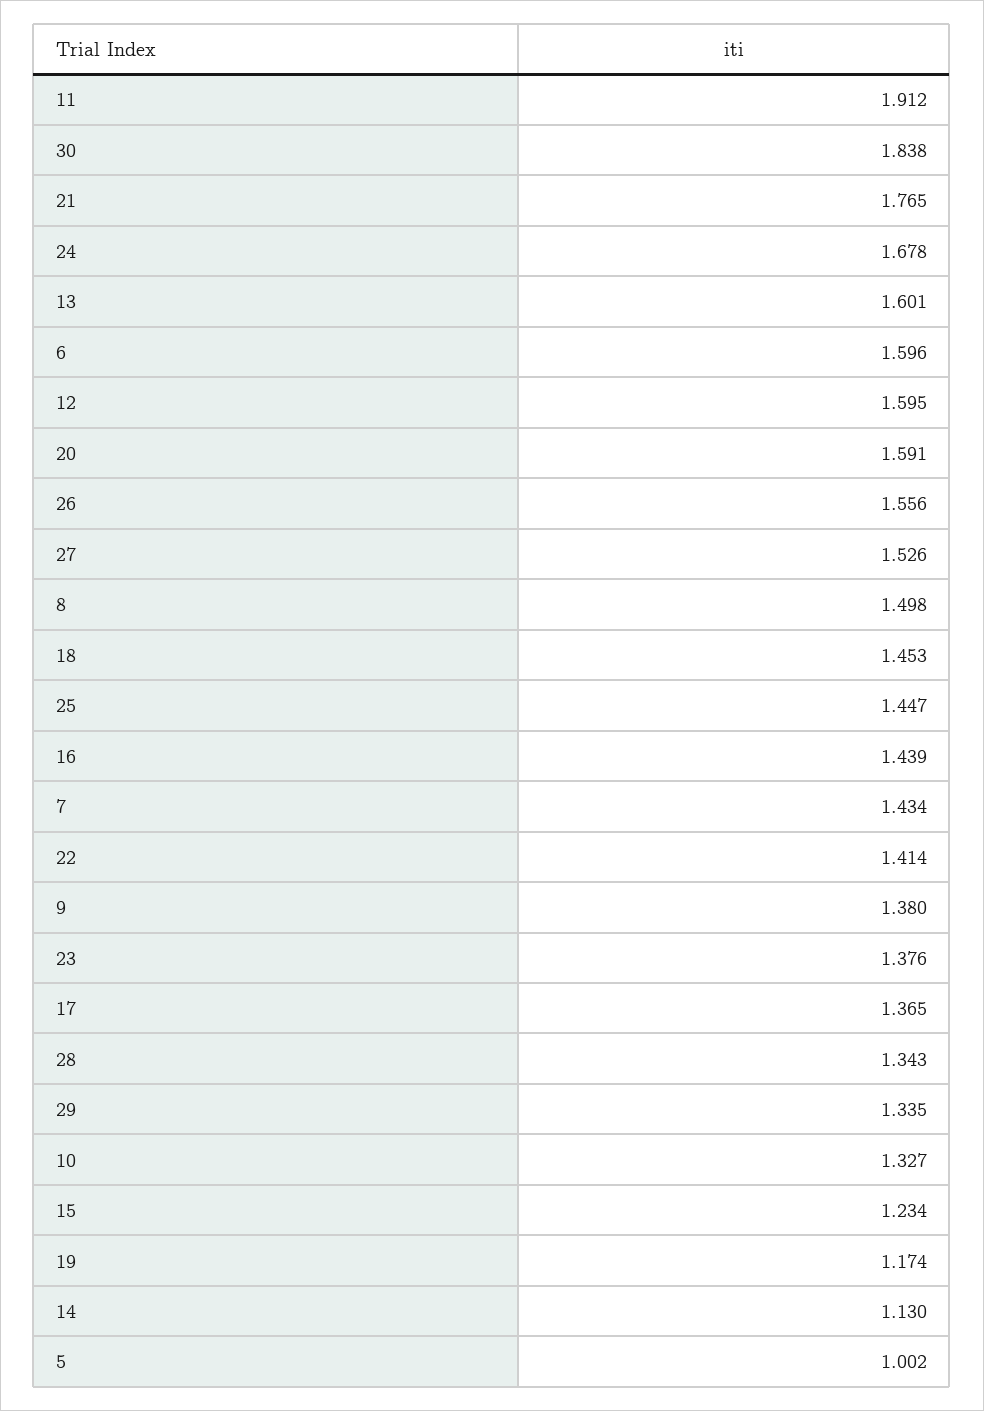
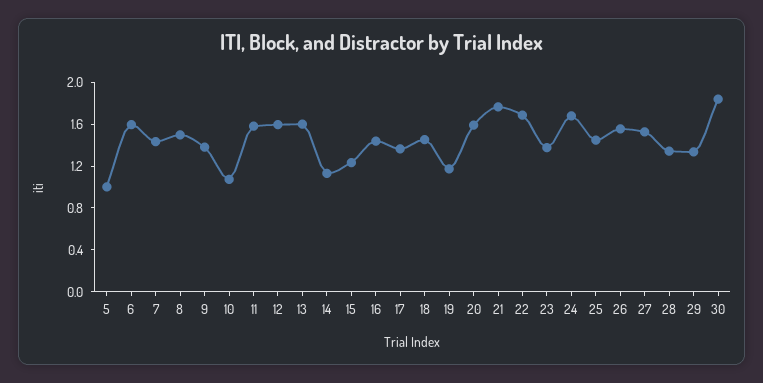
11: 1.912 -> 1.6
22: 1.414 -> 1.7
10: 1.327 -> 1.1

